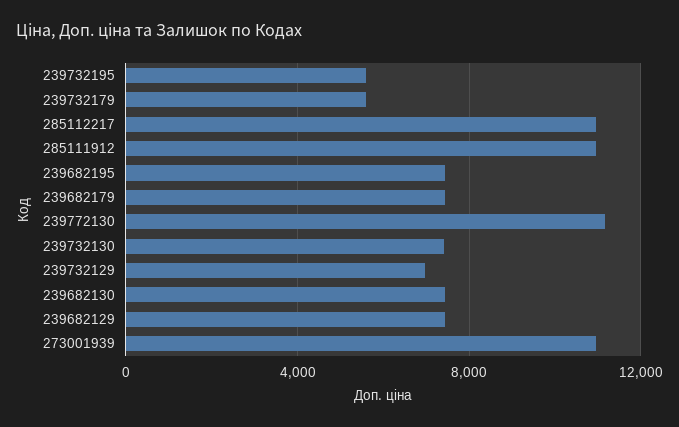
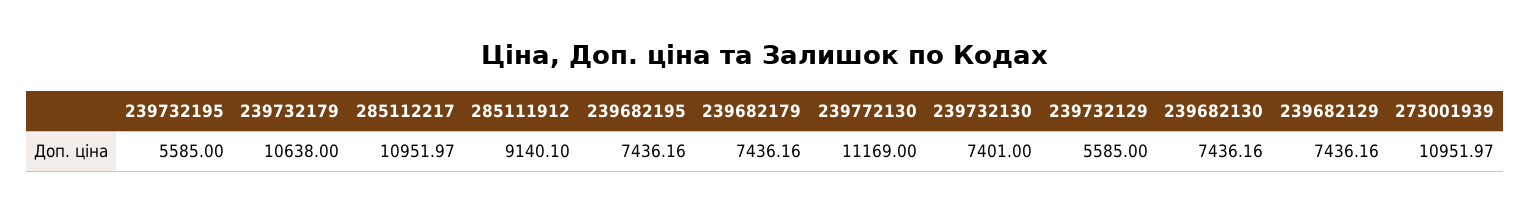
239732179: 5500 -> 10638
285111912: 11000 -> 9140.1
239732129: 7000 -> 5585

